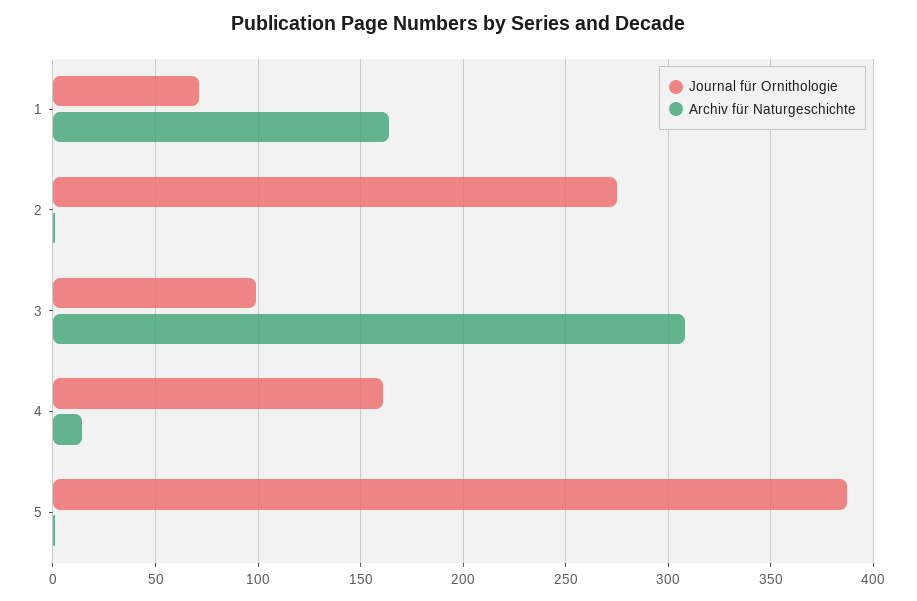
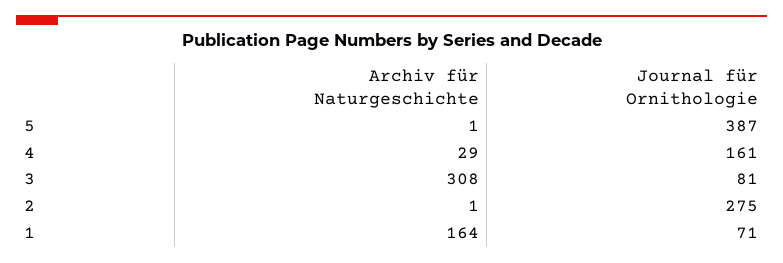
Journal für Ornithologie, 3: 100 -> 81
Archiv für Naturgeschichte, 4: 15 -> 29

